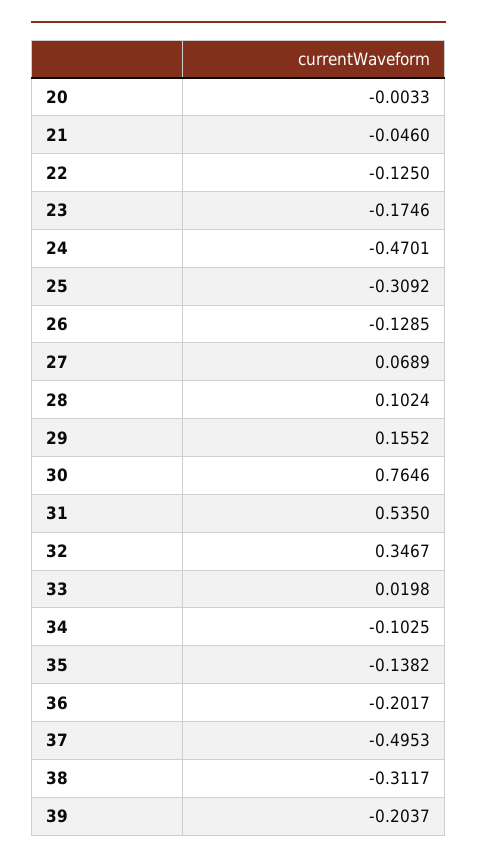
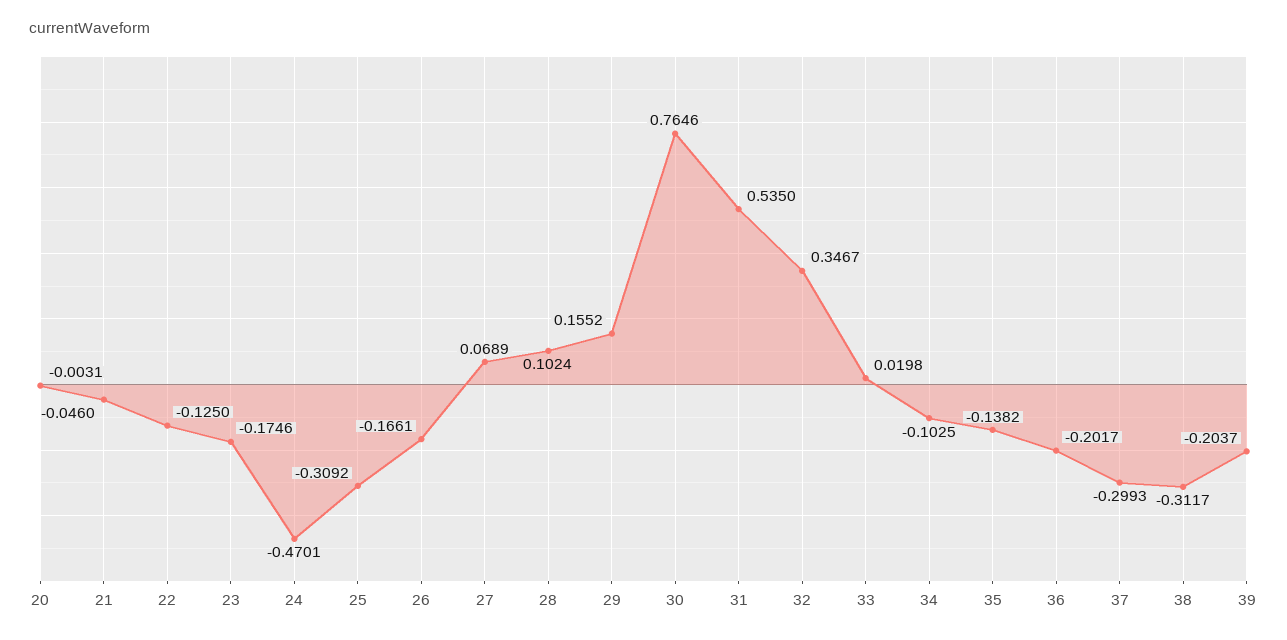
20: -0.0033 -> -0.0031
26: -0.1285 -> -0.1661
37: -0.4953 -> -0.2993

